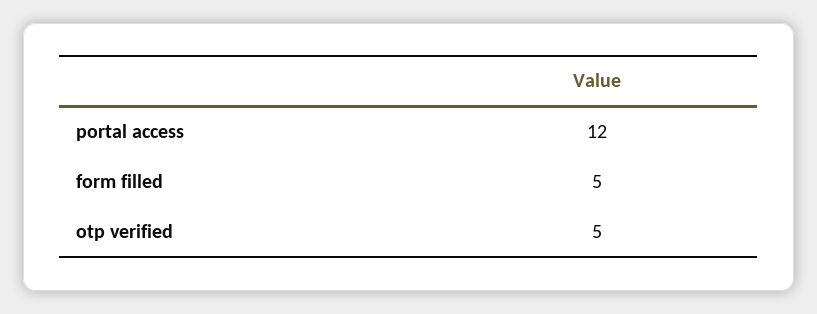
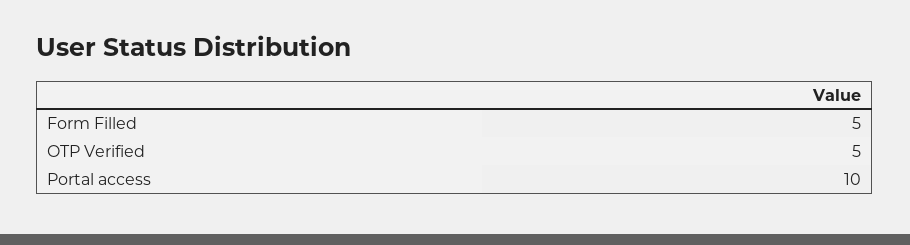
portal access: 12 -> 10

